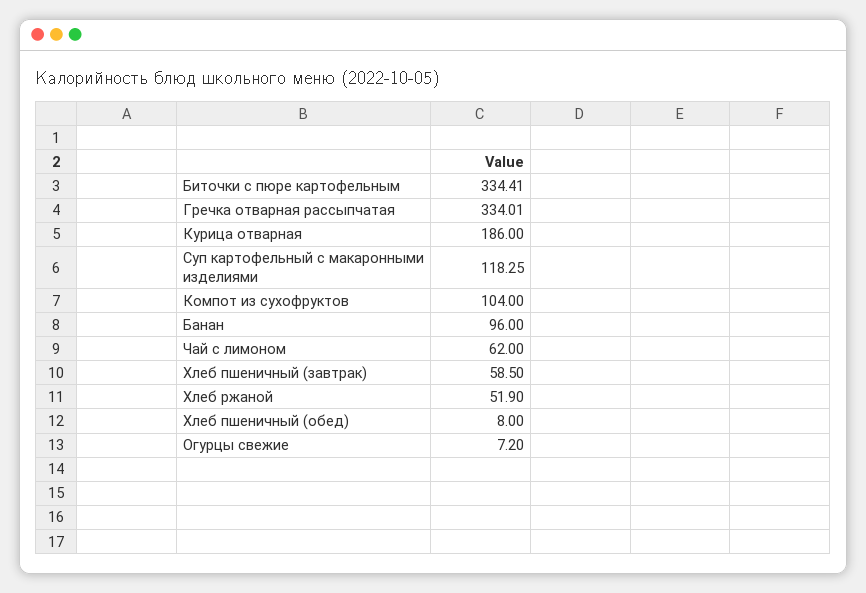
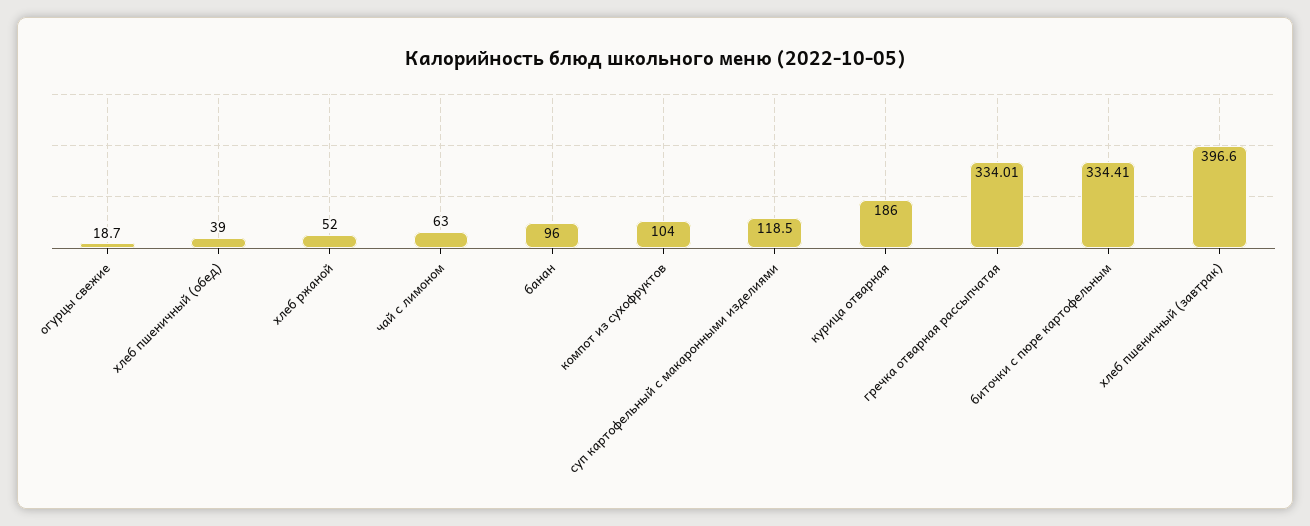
Суп картофельный с макаронными изделиями: 118.25 -> 118.5
Чай с лимоном: 62 -> 63
Хлеб пшеничный (завтрак): 58.5 -> 396.6
Хлеб ржаной: 51.9 -> 52
Хлеб пшеничный (обед): 8 -> 39
Огурцы свежие: 7.2 -> 18.7

